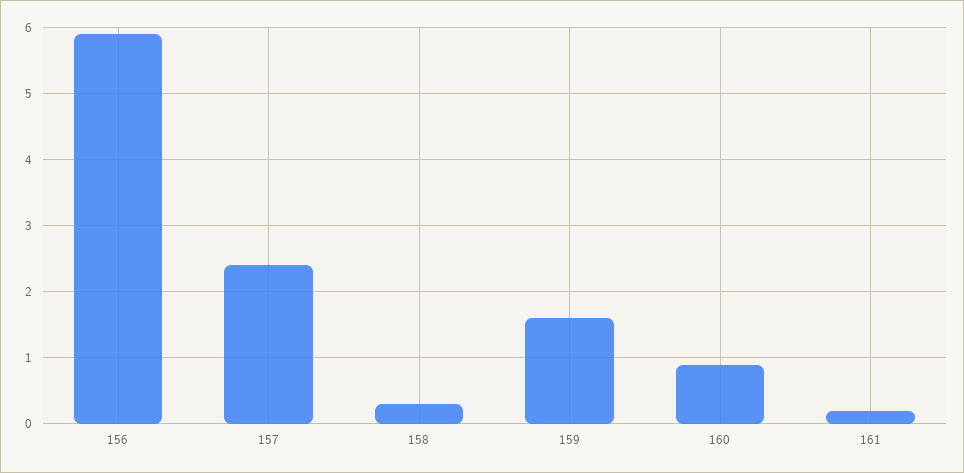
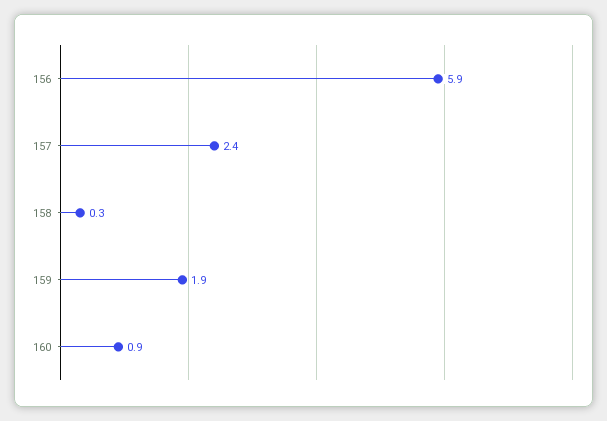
159: 1.6 -> 1.9
161: 0.2 -> none

